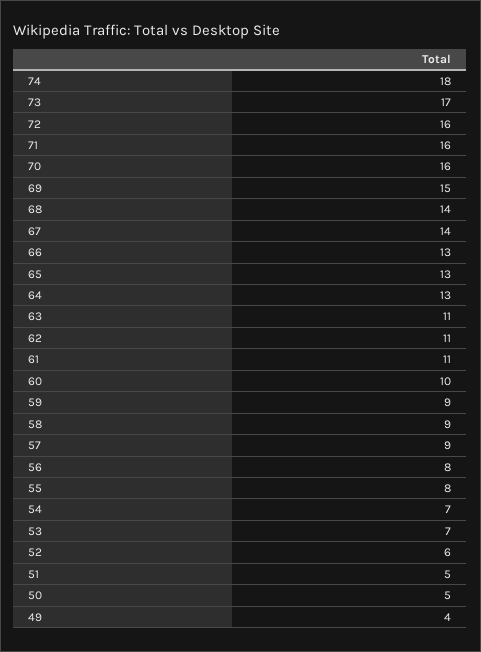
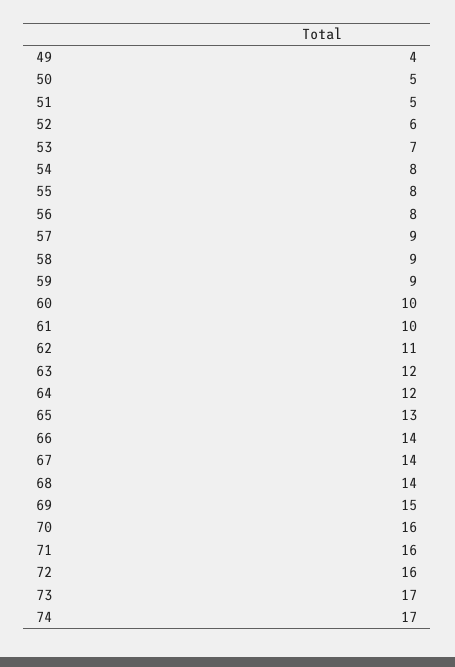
74: 18 -> 17
66: 13 -> 14
64: 13 -> 12
63: 11 -> 12
61: 11 -> 10
54: 7 -> 8

